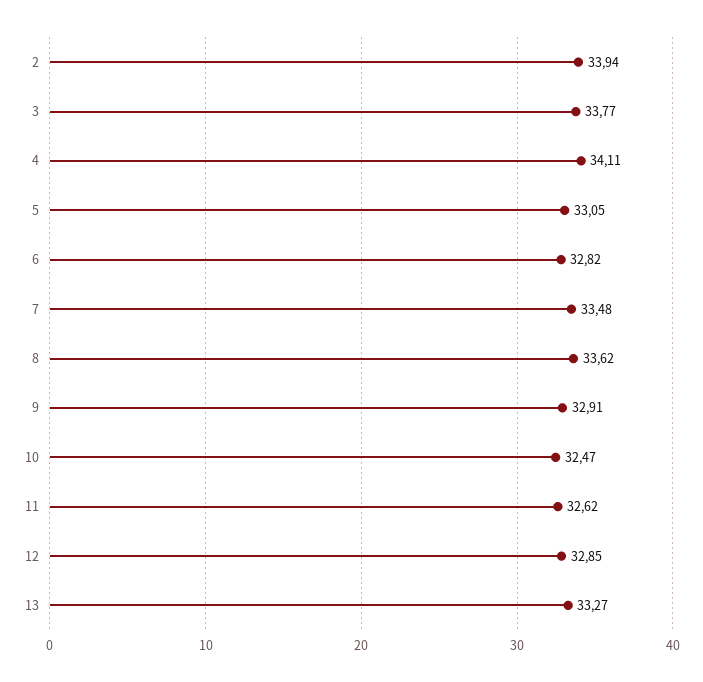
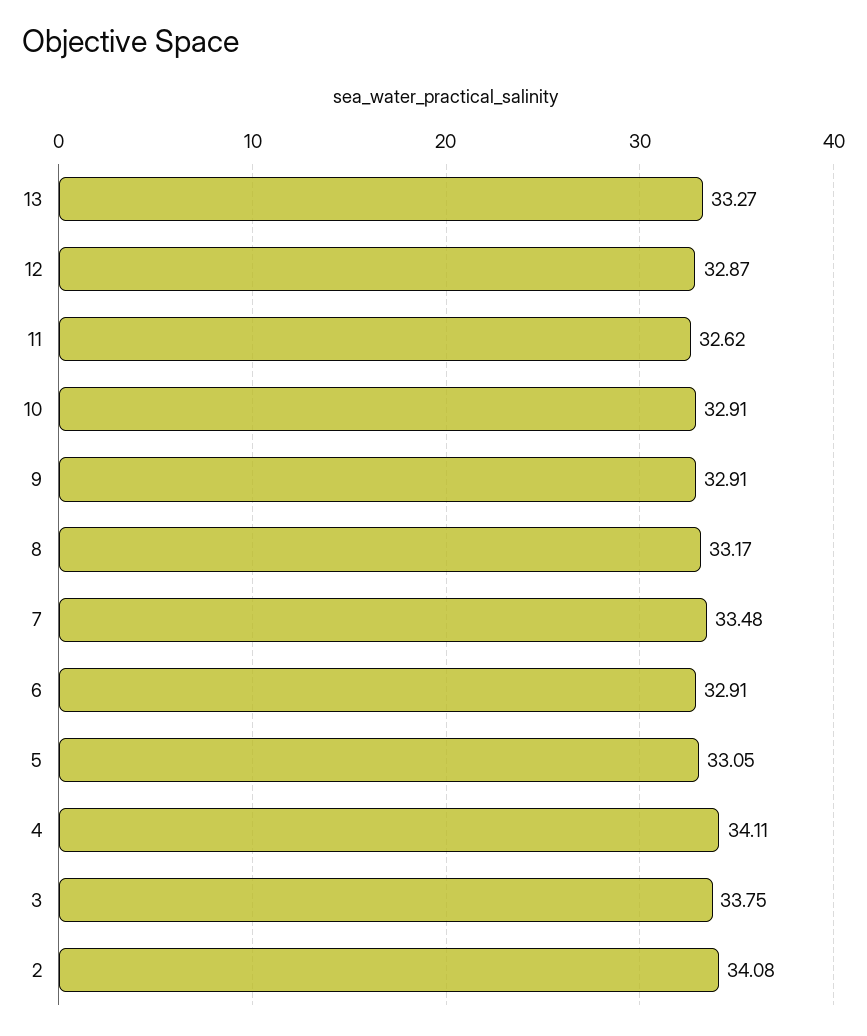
2: 33.94 -> 34.08
3: 33.77 -> 33.75
6: 32.82 -> 32.91
8: 33.62 -> 33.17
10: 32.47 -> 32.91
12: 32.85 -> 32.87

